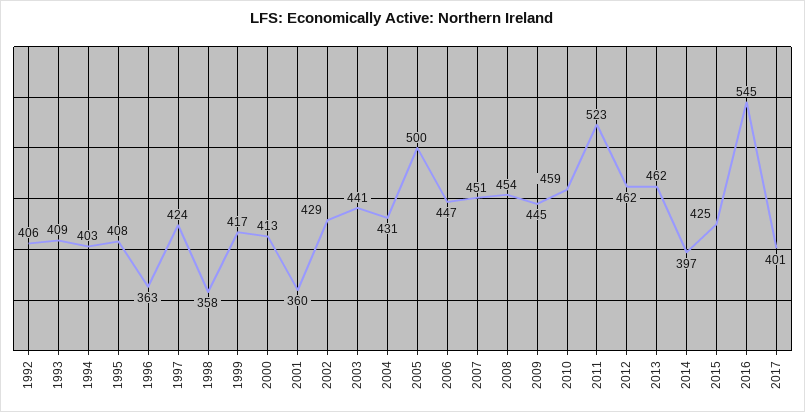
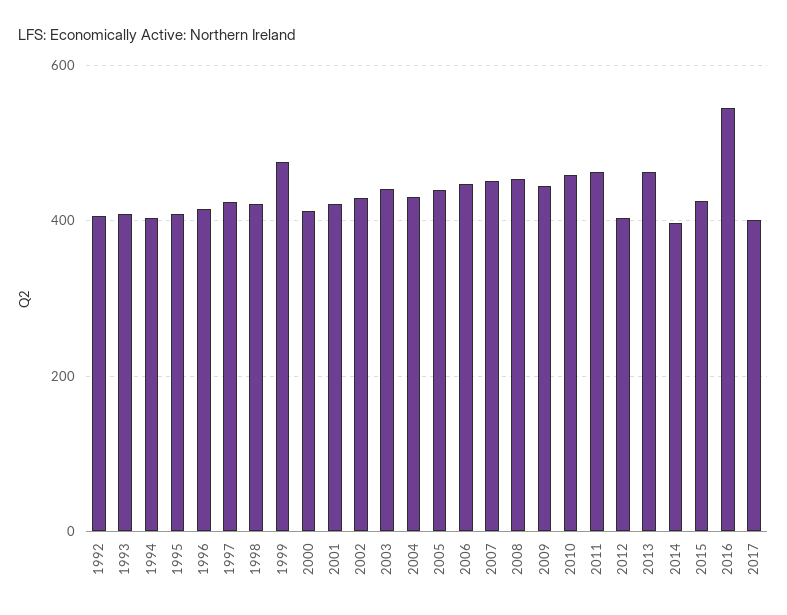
1996: 363 -> 420
1998: 358 -> 420
1999: 417 -> 480
2001: 360 -> 420
2005: 500 -> 440
2011: 523 -> 460
2012: 462 -> 400

